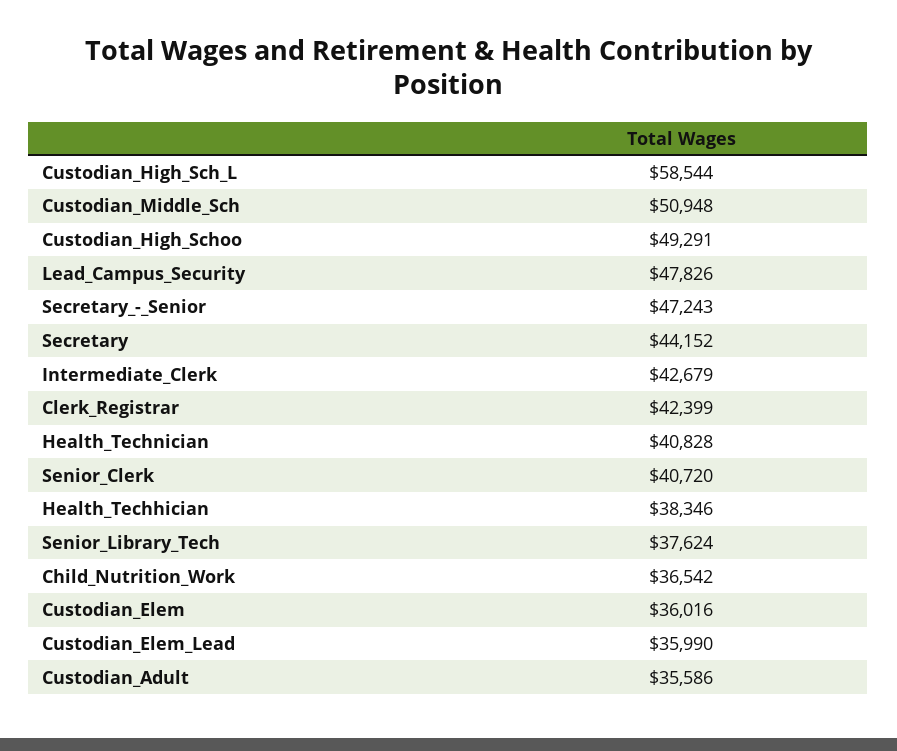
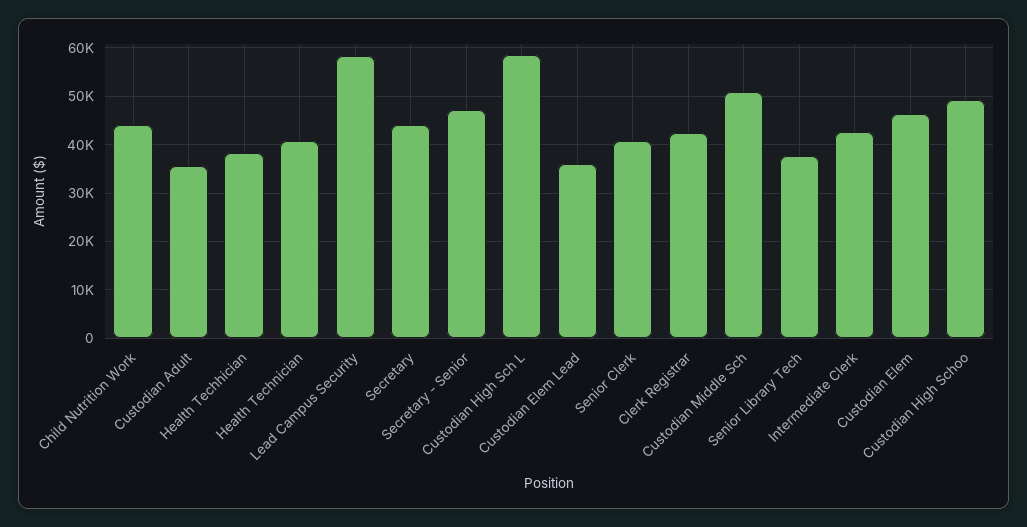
Lead_Campus_Security: 47826 -> 58000
Child_Nutrition_Work: 36542 -> 44000
Custodian_Elem: 36016 -> 46000

